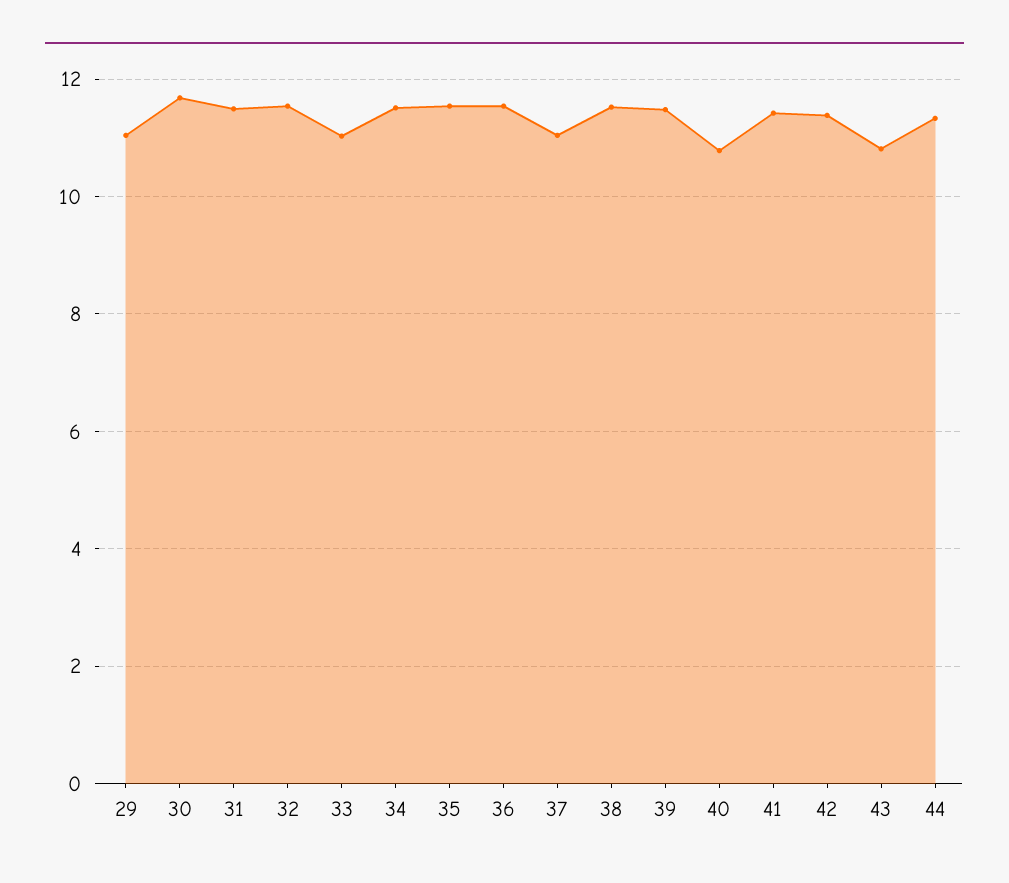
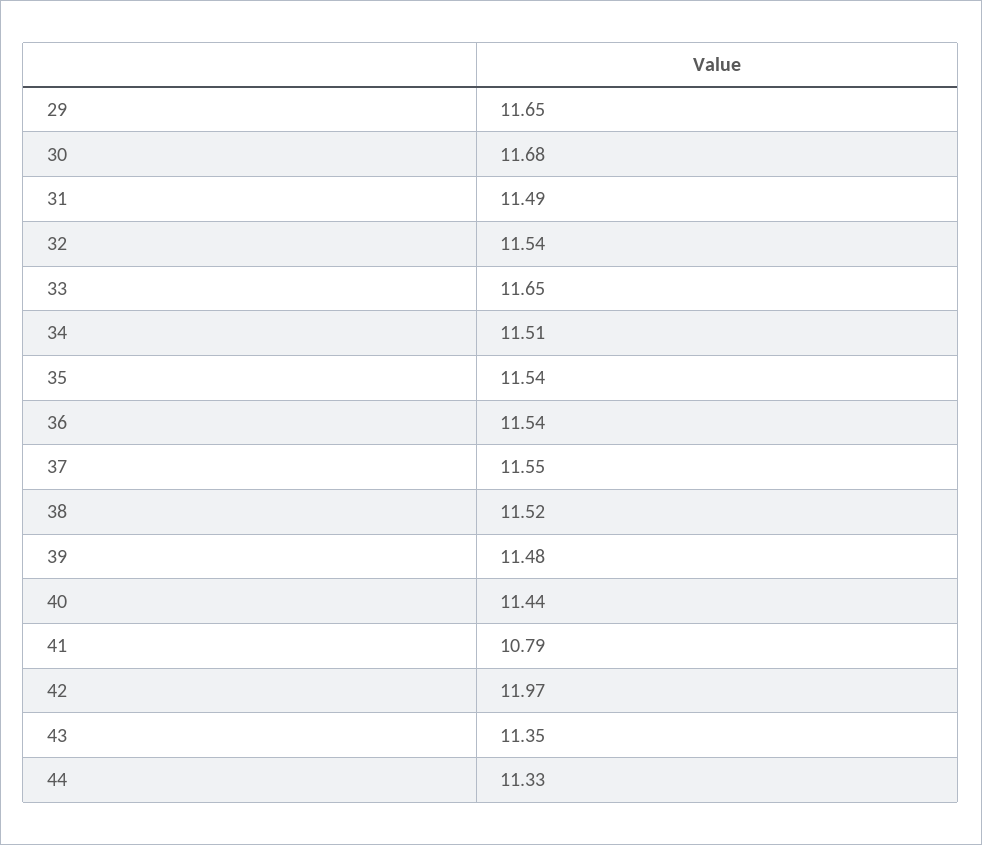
29: 11 -> 11.65
33: 11 -> 11.65
37: 11 -> 11.55
40: 10.8 -> 11.44
41: 11.4 -> 10.79
42: 11.4 -> 11.97
43: 10.8 -> 11.35

